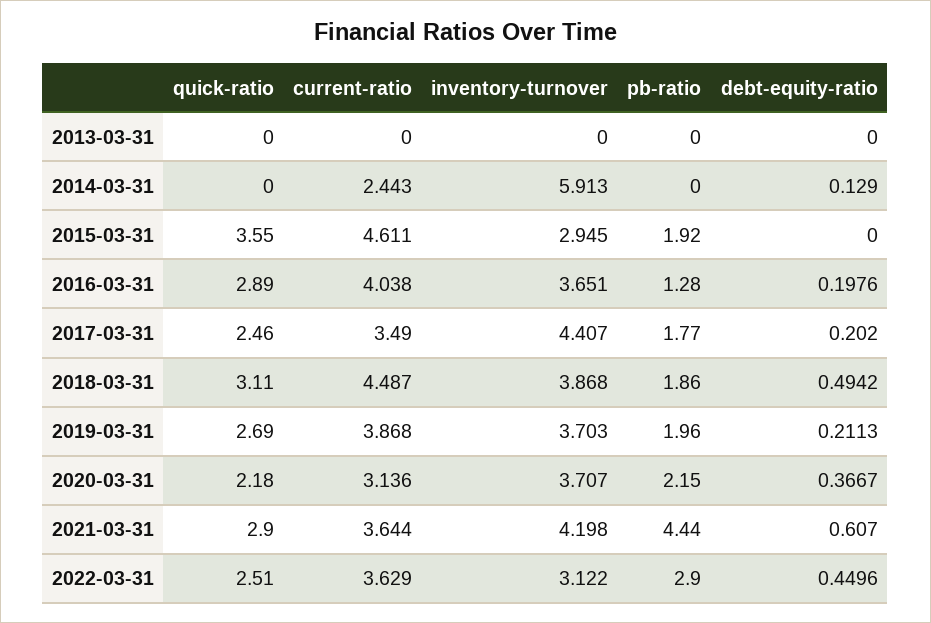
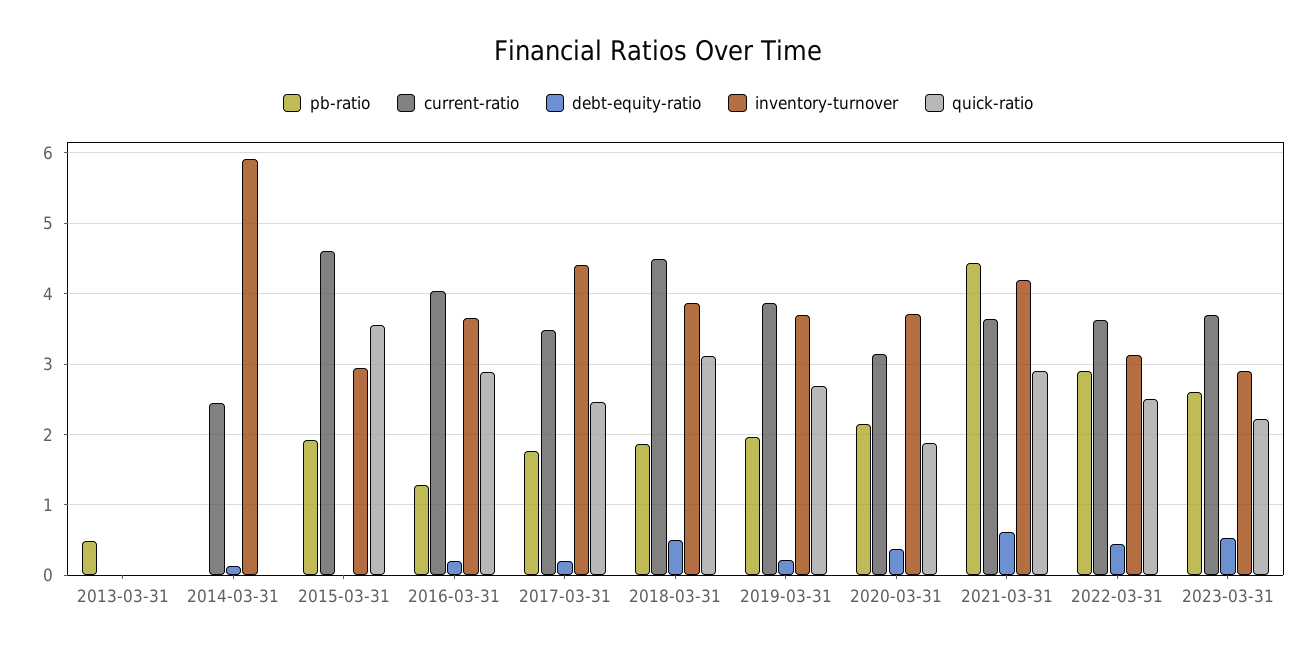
pb-ratio, 2013-03-31: 0 -> 0.5
quick-ratio, 2020-03-31: 2.18 -> 1.9
pb-ratio, 2023-03-31: none -> 2.6
current-ratio, 2023-03-31: none -> 3.7
debt-equity-ratio, 2023-03-31: none -> 0.5
inventory-turnover, 2023-03-31: none -> 2.9
quick-ratio, 2023-03-31: none -> 2.2

